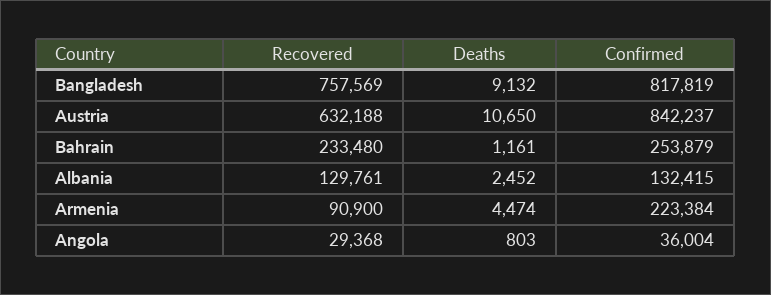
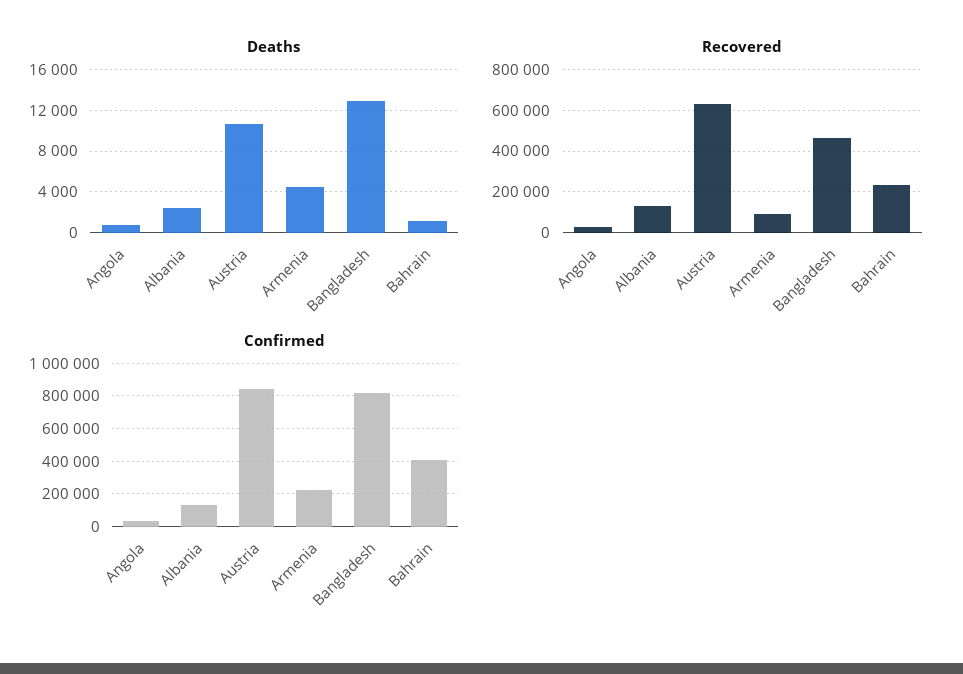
Recovered, Bangladesh: 757569 -> 450000
Deaths, Bangladesh: 9132 -> 13000
Confirmed, Bahrain: 253879 -> 400000

